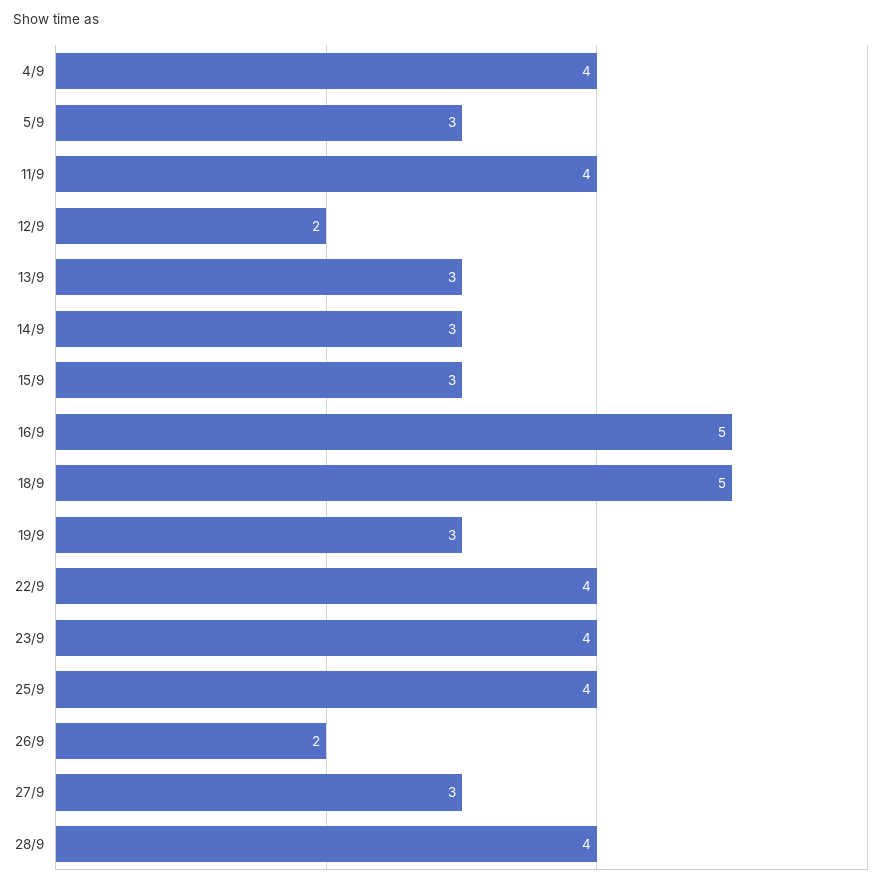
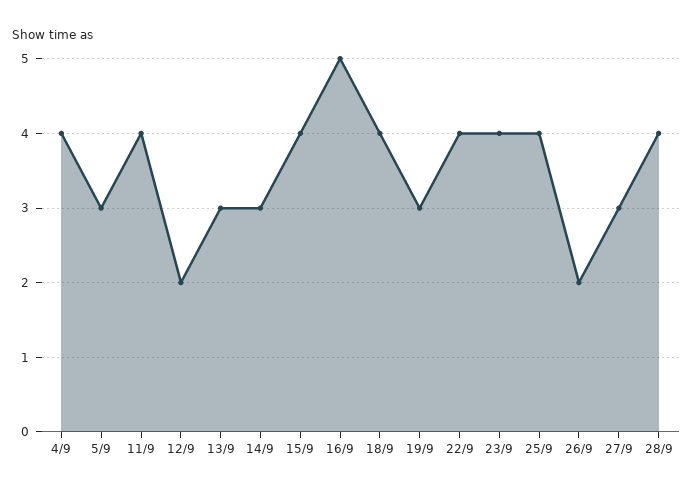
15/9: 3 -> 4
18/9: 5 -> 4

